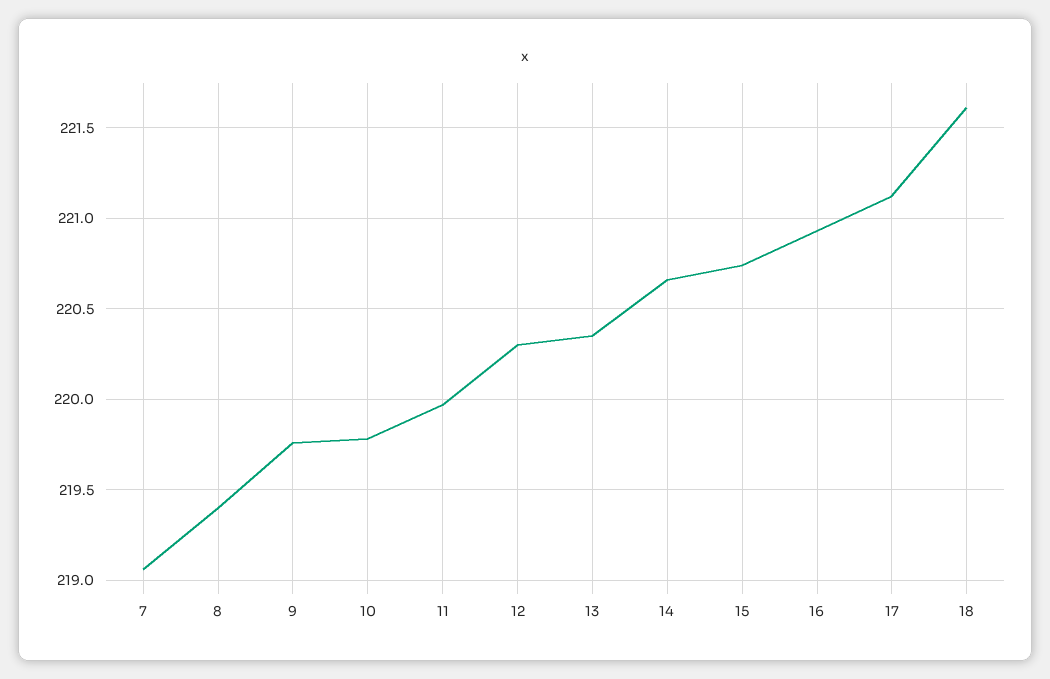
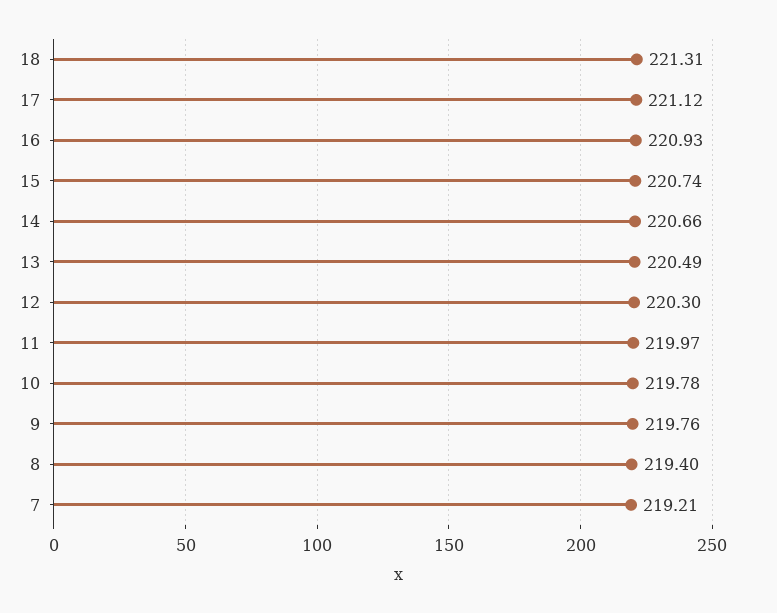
7: 219.05 -> 219.21
13: 220.35 -> 220.49
18: 221.6 -> 221.31

